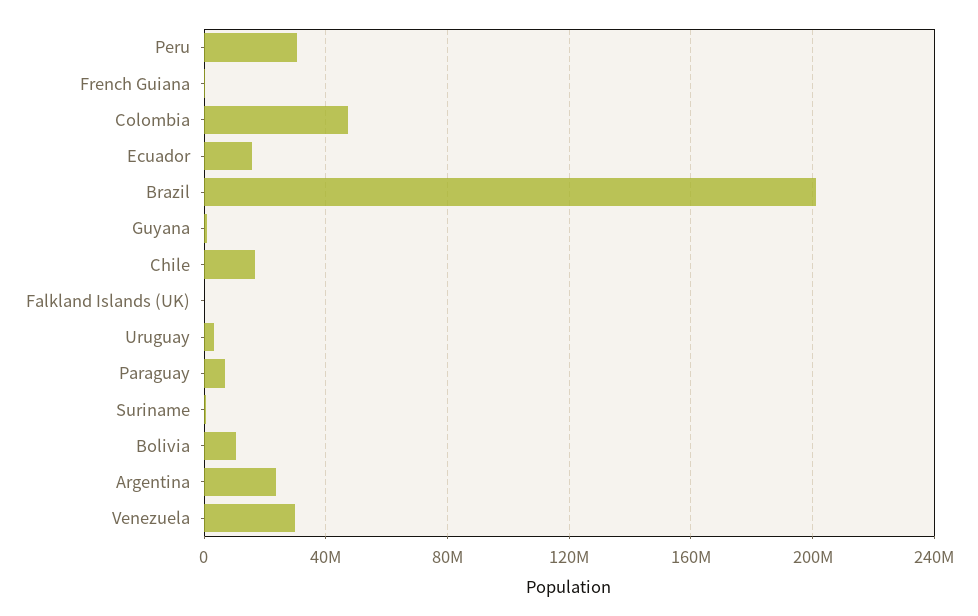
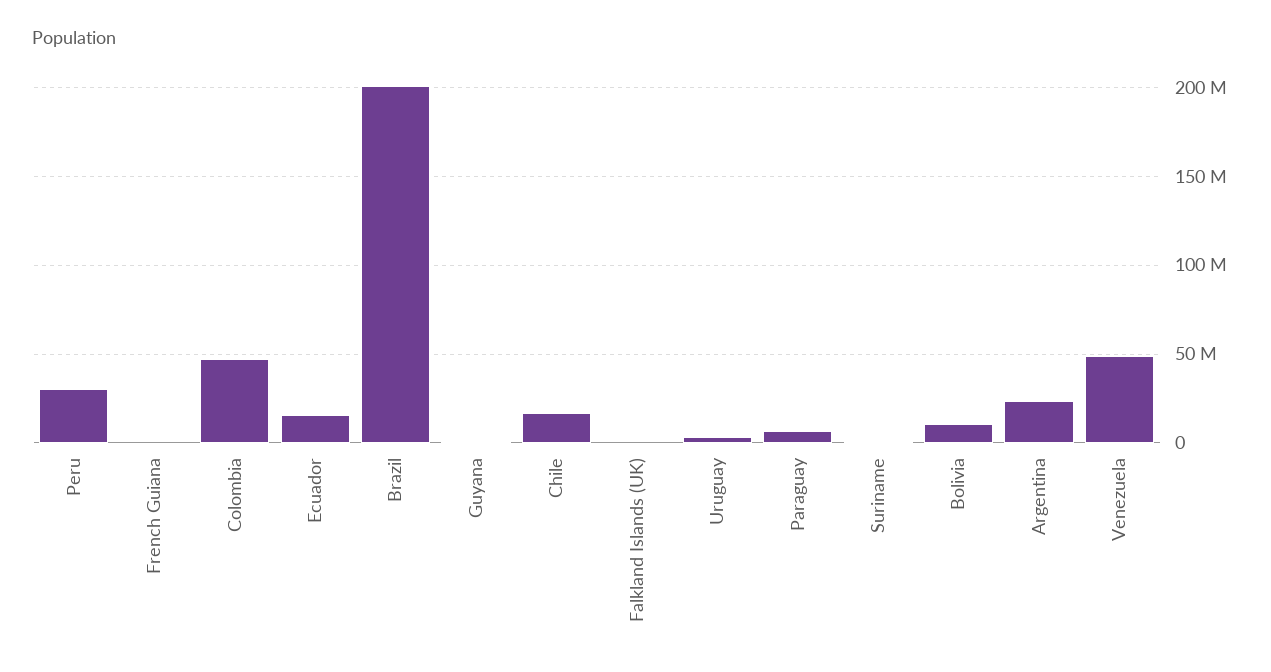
Venezuela: 30000000 -> 50000000

